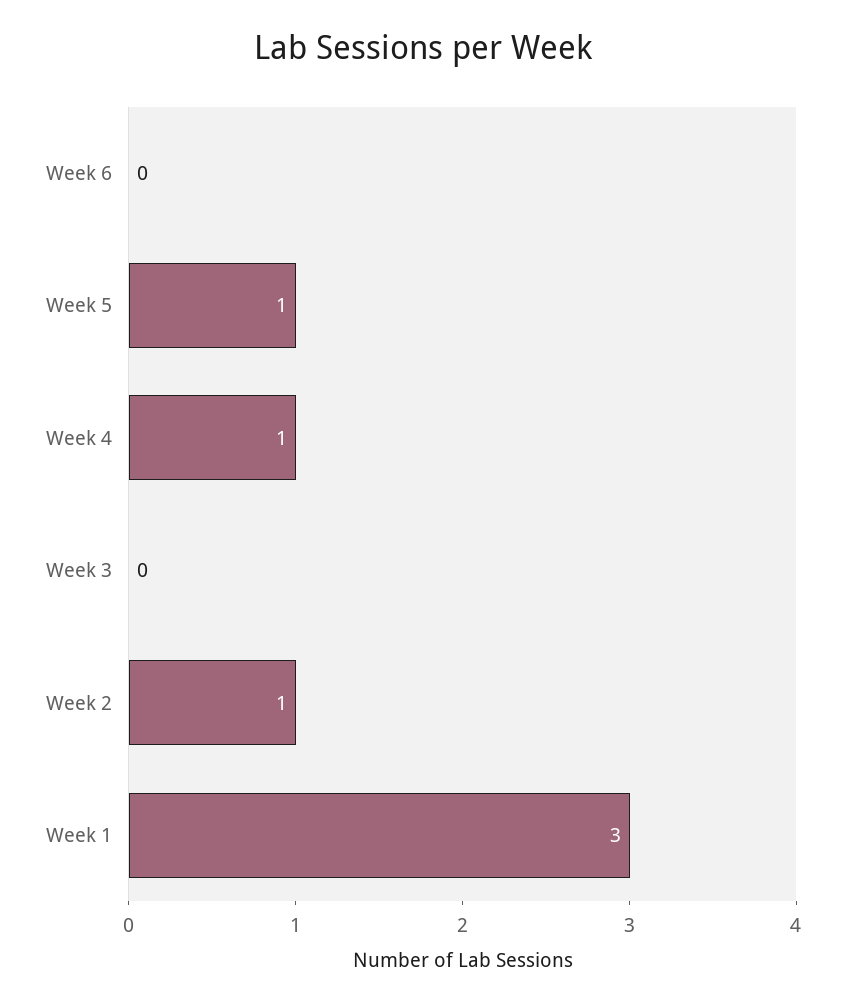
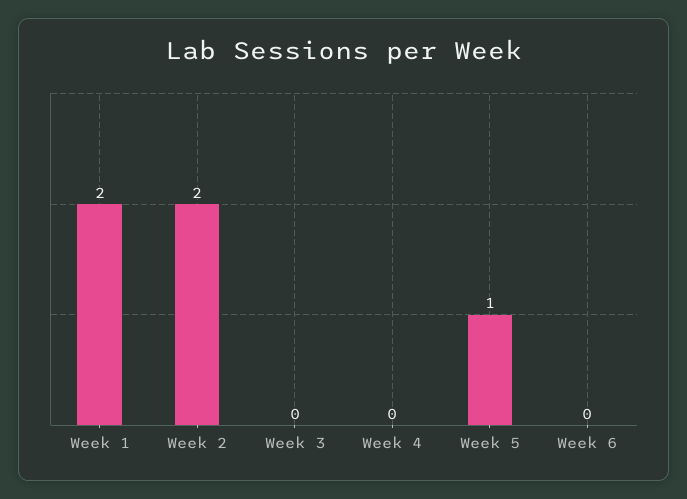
Week 4: 1 -> 0
Week 2: 1 -> 2
Week 1: 3 -> 2

